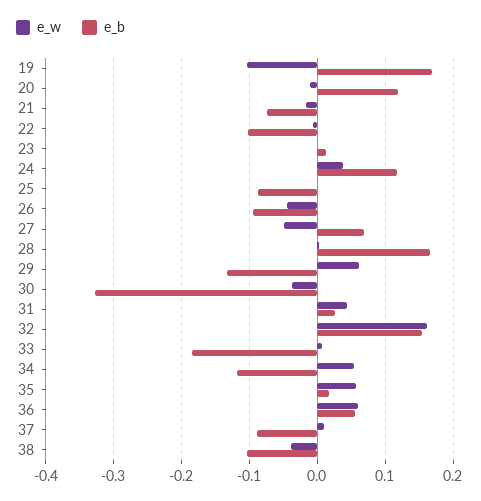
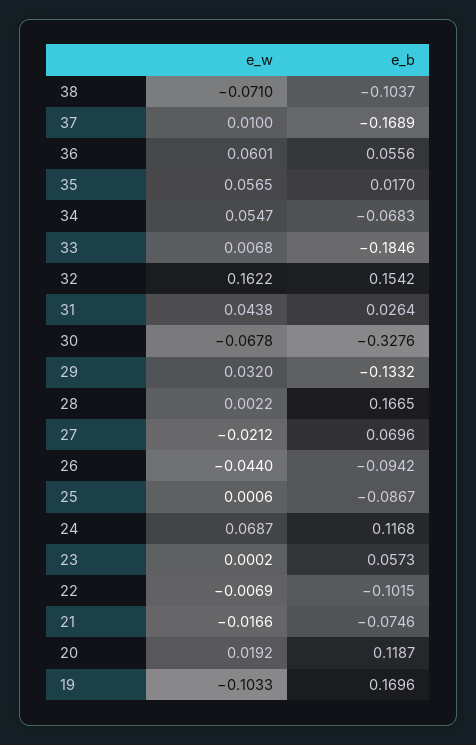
e_w, 20: -0.01 -> 0.0192
e_b, 23: 0.01 -> 0.0573
e_w, 24: 0.04 -> 0.0687
e_w, 27: -0.05 -> -0.0212
e_w, 29: 0.06 -> 0.032
e_w, 30: -0.04 -> -0.0678
e_b, 34: -0.12 -> -0.0683
e_b, 37: -0.09 -> -0.1689
e_w, 38: -0.04 -> -0.071

